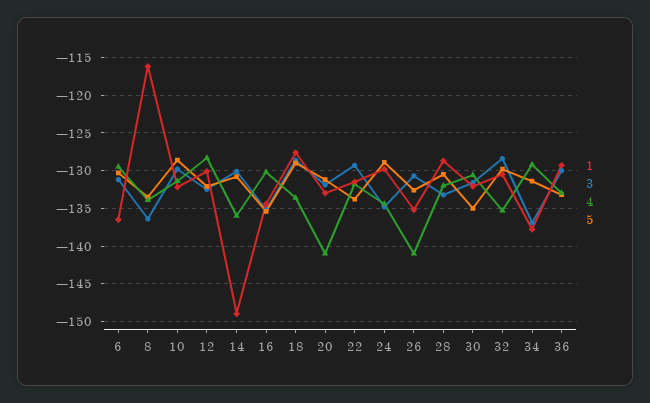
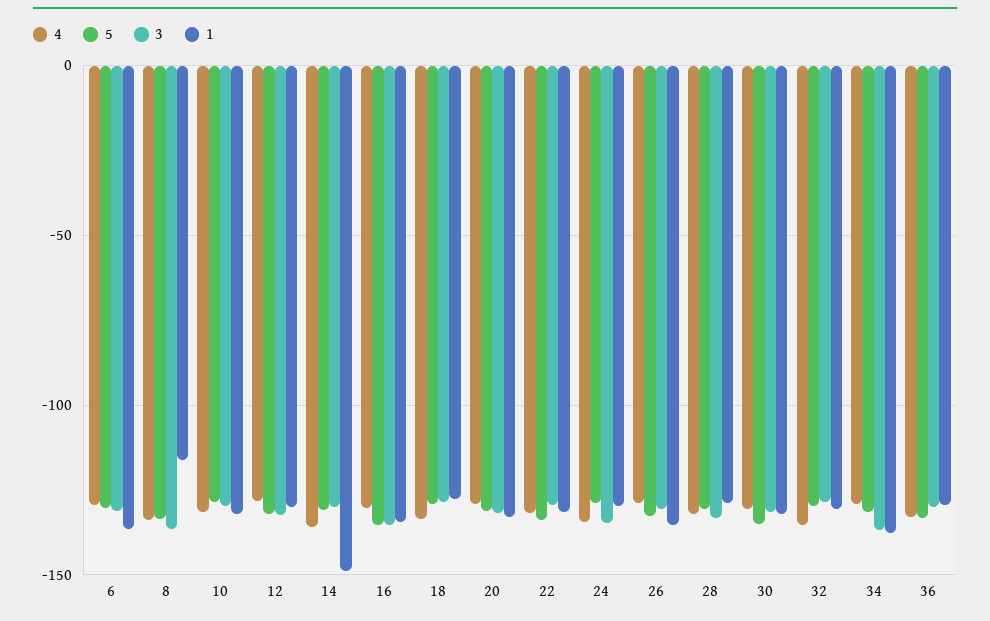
4, 20: -141 -> -130
4, 26: -141 -> -130

